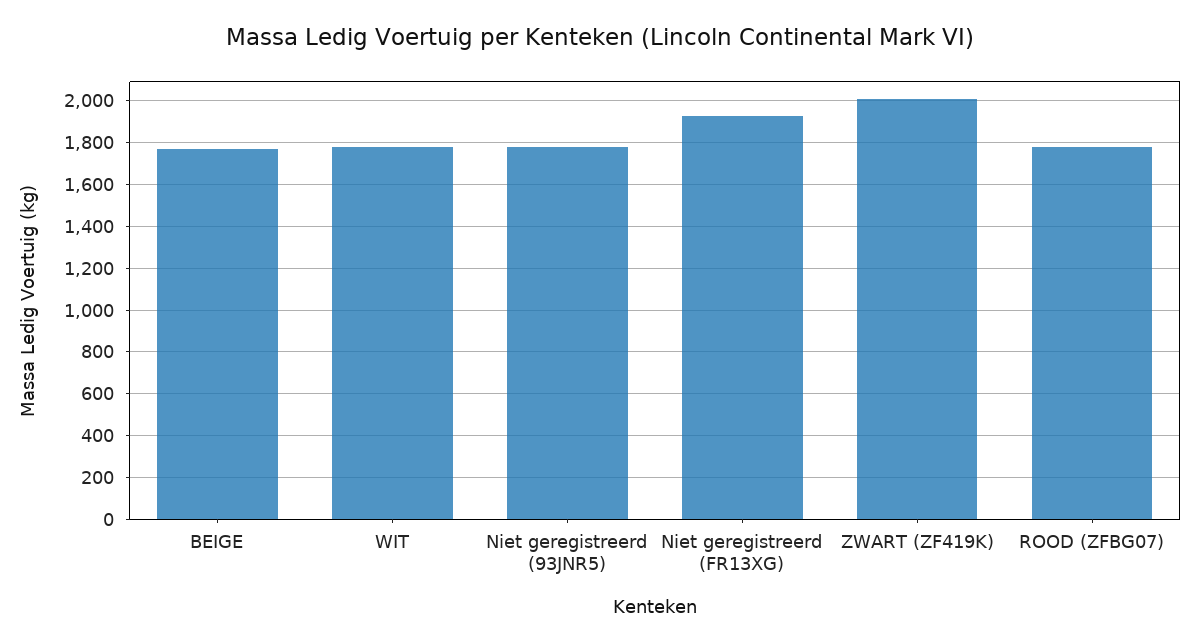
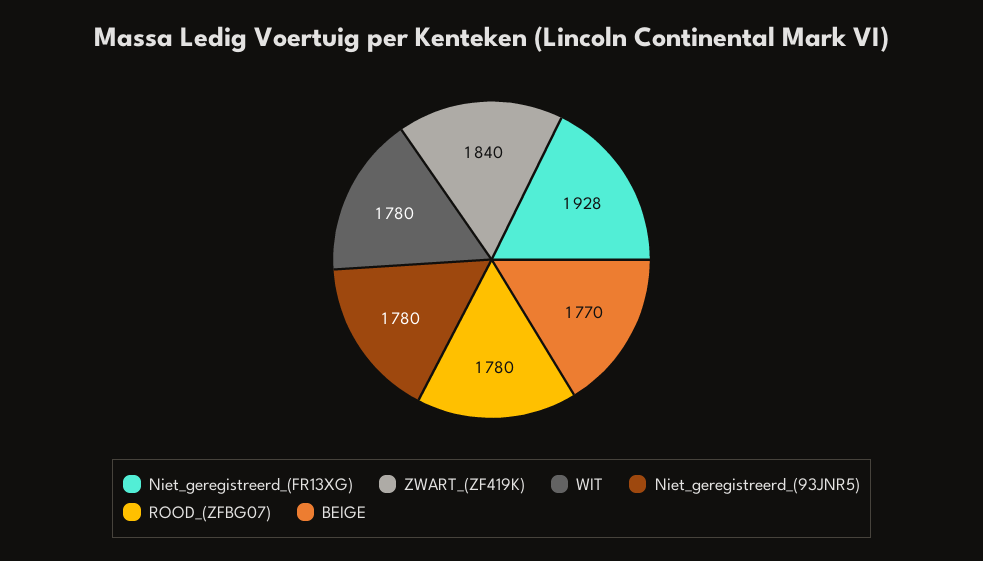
ZWART (ZF419K): 2000 -> 1840

